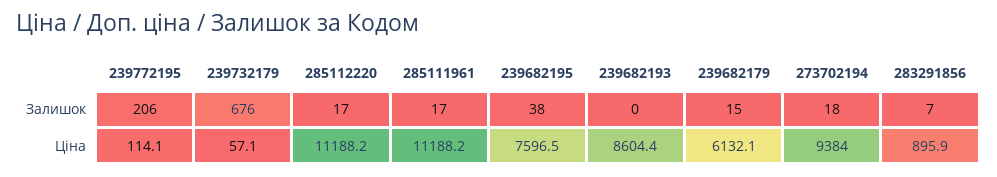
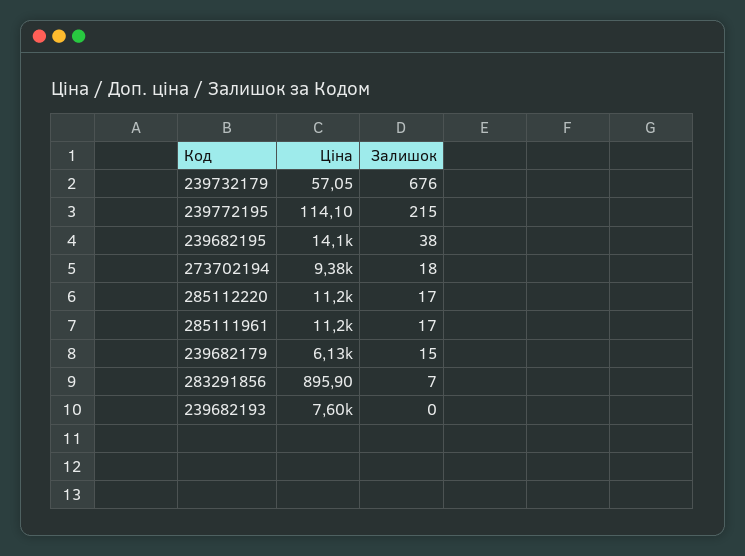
239772195, Залишок: 206 -> 215
239682195, Ціна: 7596.5 -> 14100
239682193, Ціна: 8604.4 -> 7600

